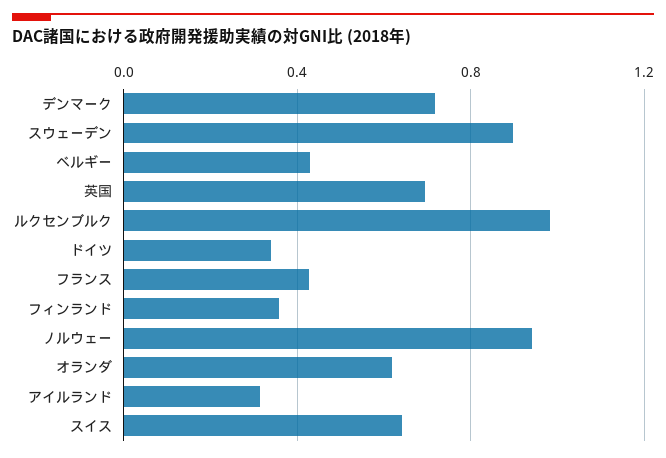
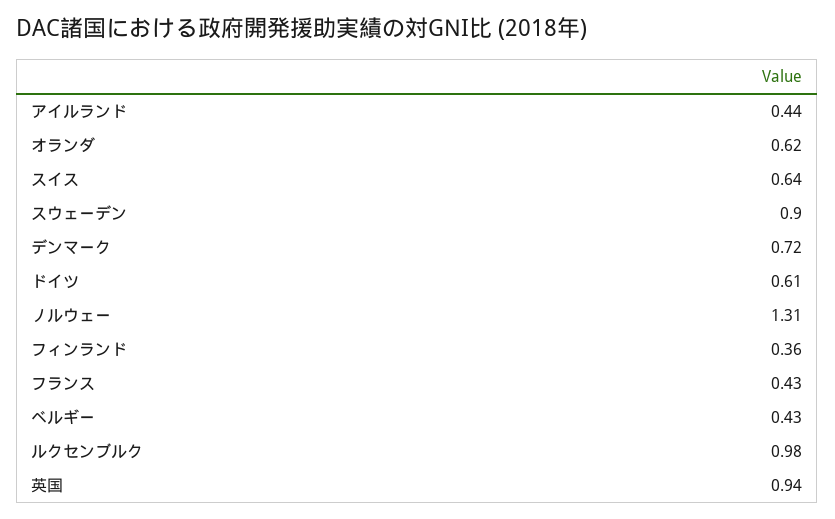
英国: 0.7 -> 0.94
ドイツ: 0.35 -> 0.61
ノルウェー: 0.95 -> 1.31
アイルランド: 0.3 -> 0.44

